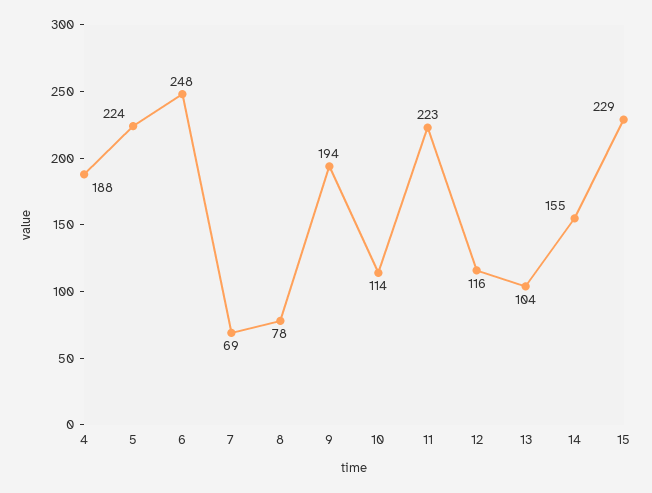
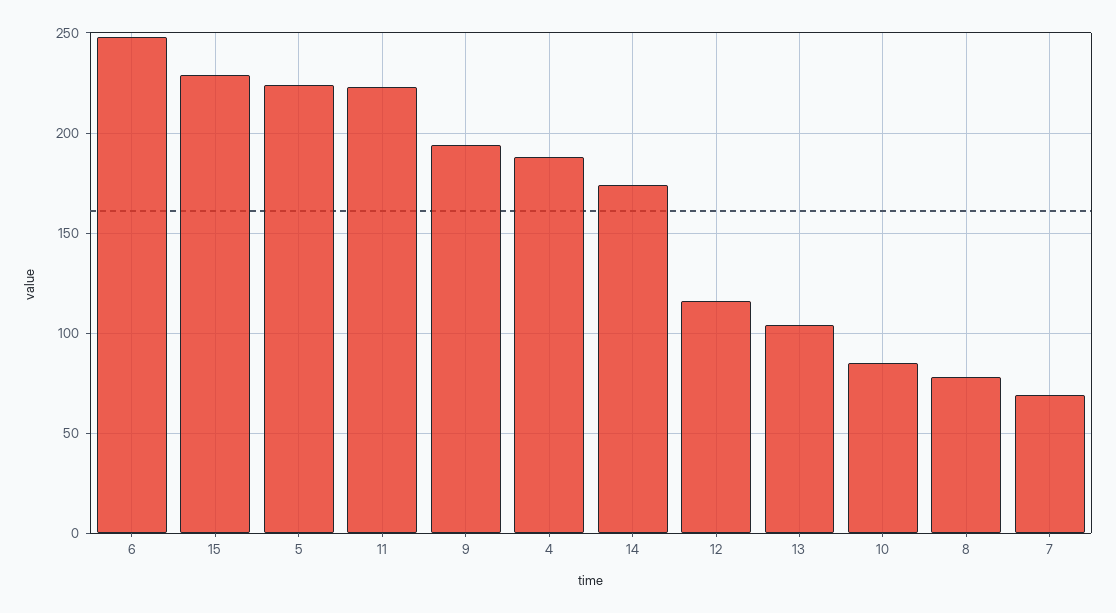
10: 114 -> 85
14: 155 -> 175

